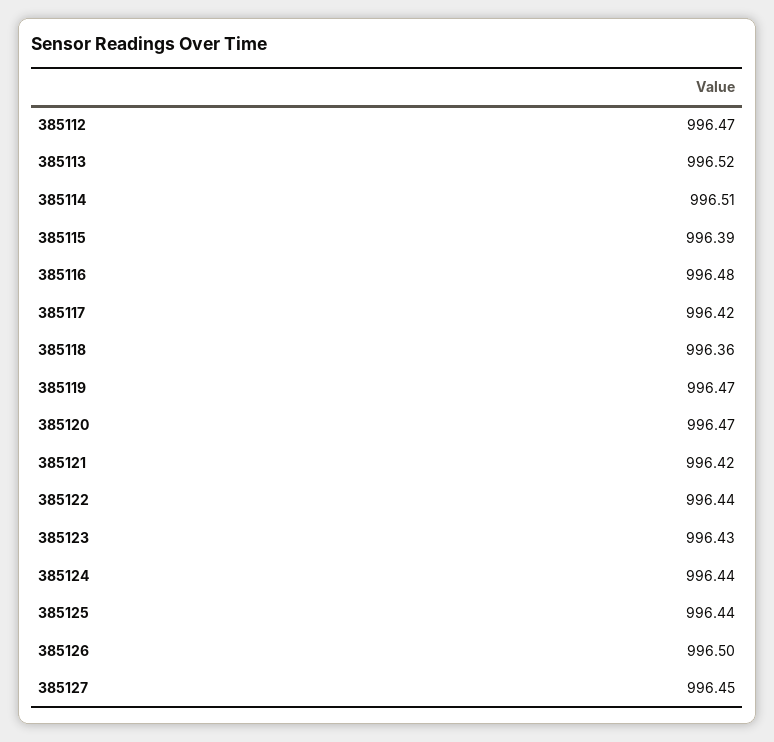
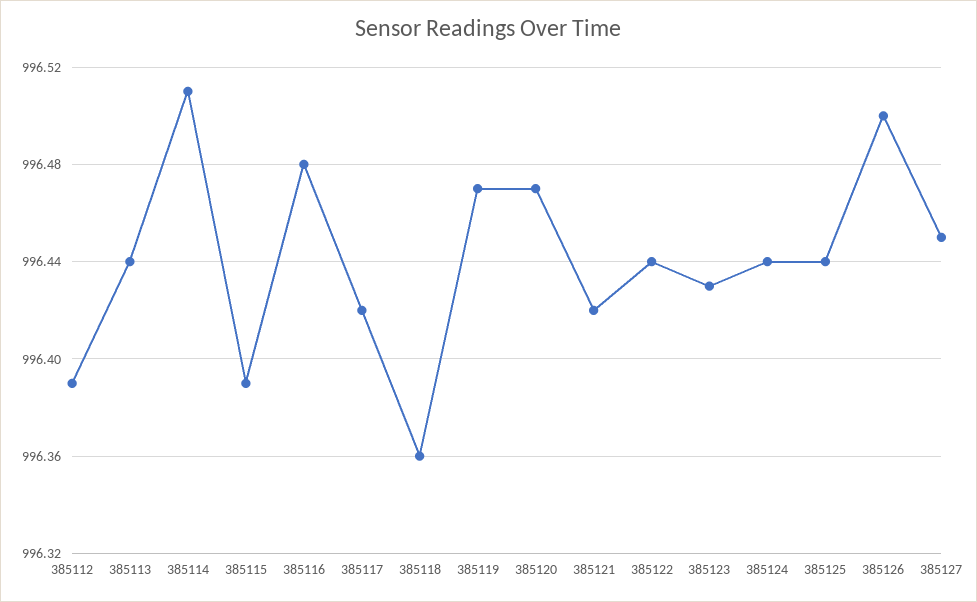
385112: 996.47 -> 996.39
385113: 996.52 -> 996.44

